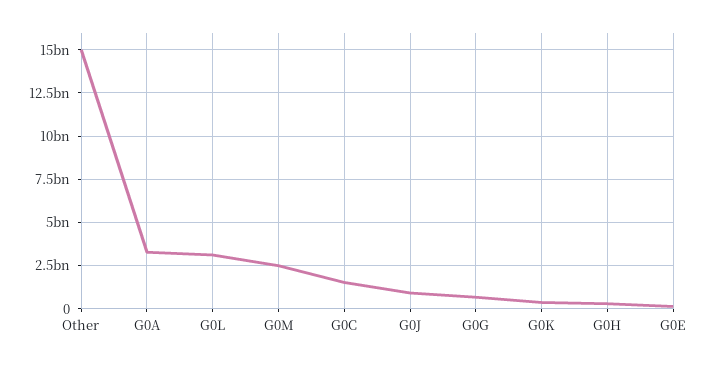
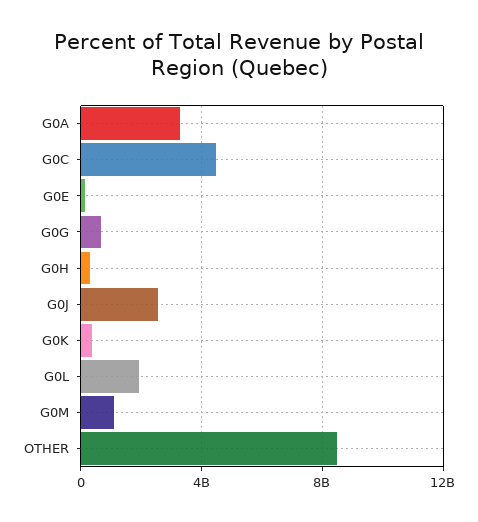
Other: 15000000000 -> 8500000000
G0L: 3000000000 -> 2000000000
G0M: 2500000000 -> 1000000000
G0C: 1500000000 -> 4500000000
G0J: 1000000000 -> 2500000000

